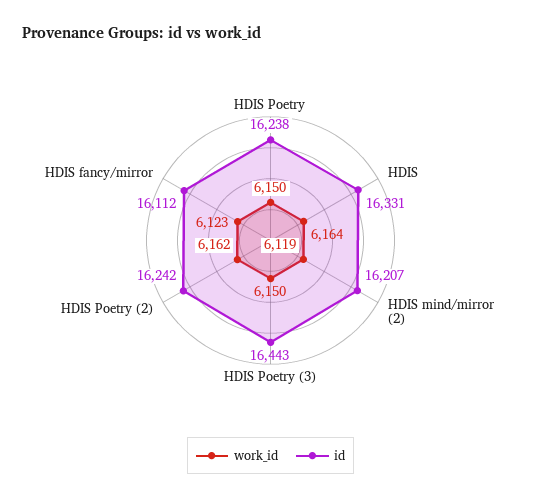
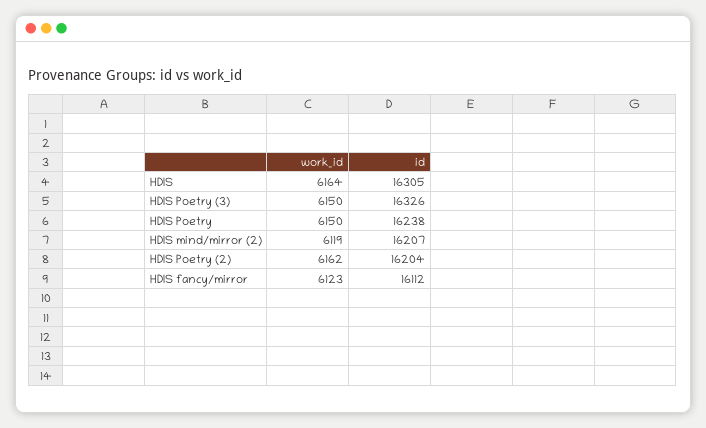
id, HDIS: 16331 -> 16305
id, HDIS Poetry (3): 16443 -> 16326
id, HDIS Poetry (2): 16242 -> 16204

